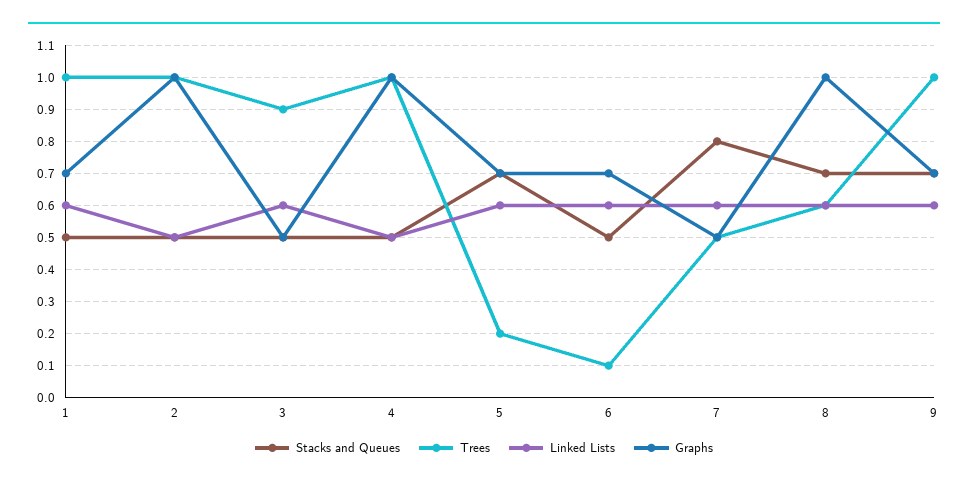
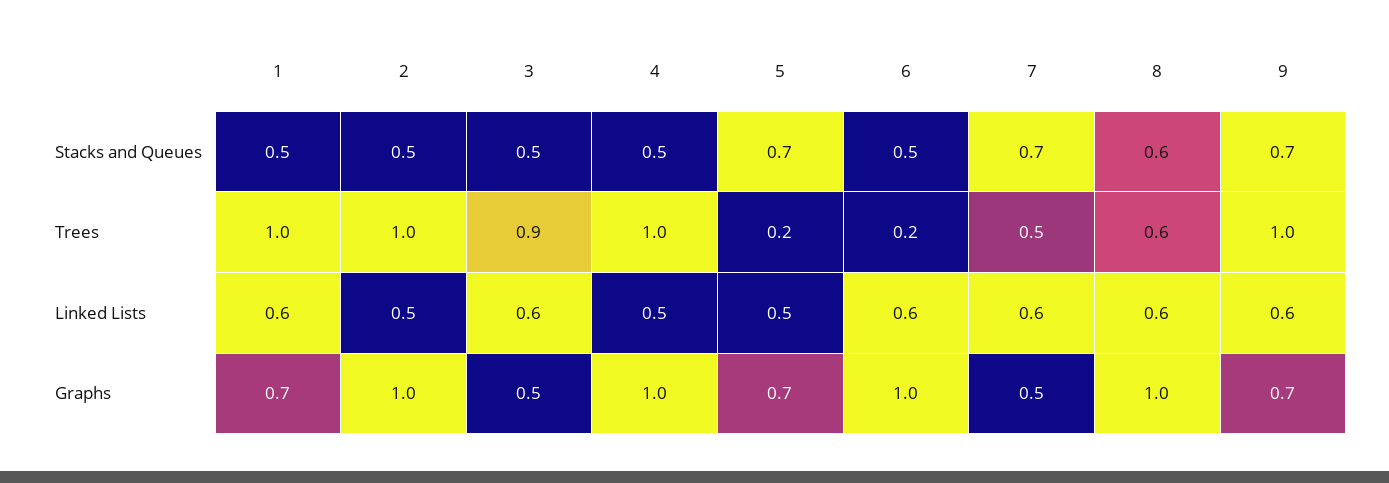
Linked Lists, 5: 0.6 -> 0.5
Trees, 6: 0.1 -> 0.2
Graphs, 6: 0.7 -> 1
Stacks and Queues, 7: 0.8 -> 0.7
Stacks and Queues, 8: 0.7 -> 0.6

